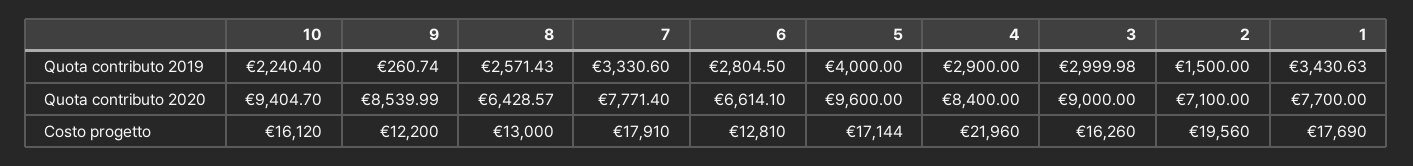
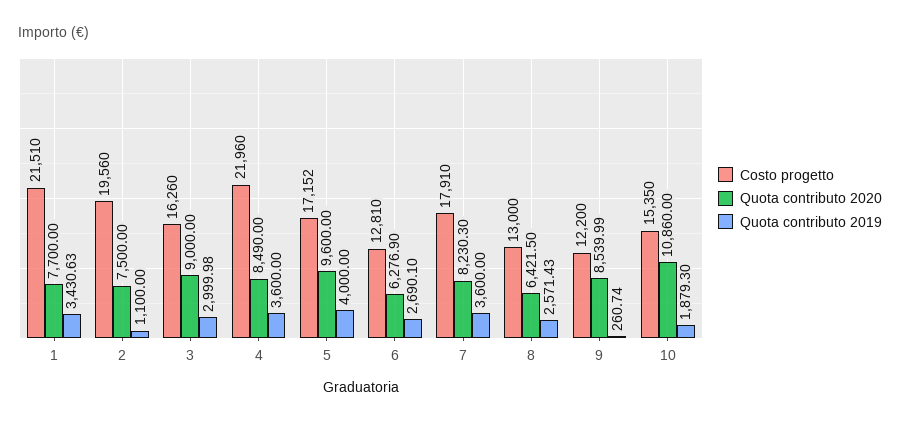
Quota contributo 2019, 10: 2240.4 -> 1879.3
Quota contributo 2019, 7: 3330.6 -> 3600
Quota contributo 2019, 6: 2804.5 -> 2690.1
Quota contributo 2019, 4: 2900 -> 3600
Quota contributo 2019, 2: 1500 -> 1100
Quota contributo 2020, 10: 9404.7 -> 10860
Quota contributo 2020, 8: 6428.57 -> 6421.5
Quota contributo 2020, 7: 7771.4 -> 8230.3
Quota contributo 2020, 6: 6614.1 -> 6276.9
Quota contributo 2020, 4: 8400 -> 8490
Quota contributo 2020, 2: 7100 -> 7500
Costo progetto, 10: 16120 -> 15350
Costo progetto, 5: 17144 -> 17152
Costo progetto, 1: 17690 -> 21510

